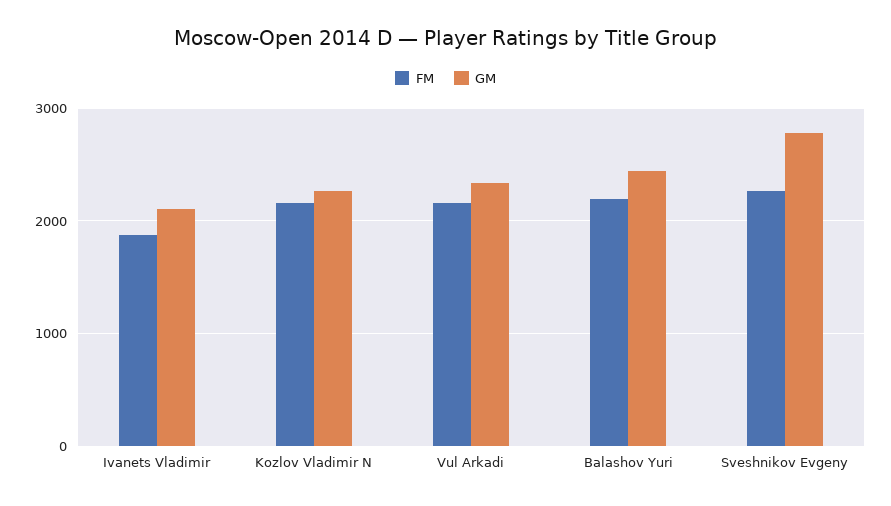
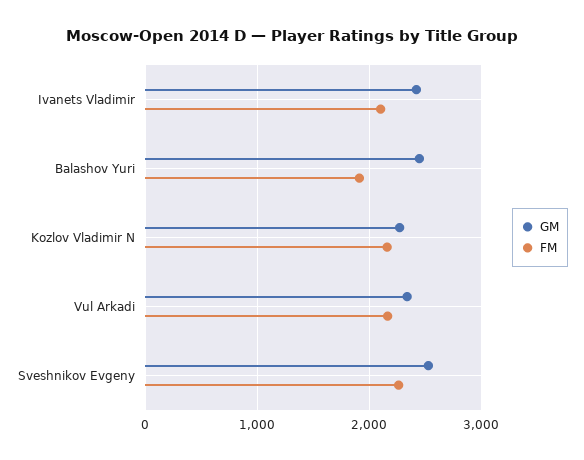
FM, Ivanets Vladimir: 1900 -> 2100
GM, Ivanets Vladimir: 2100 -> 2400
FM, Balashov Yuri: 2200 -> 1900
GM, Sveshnikov Evgeny: 2800 -> 2500

